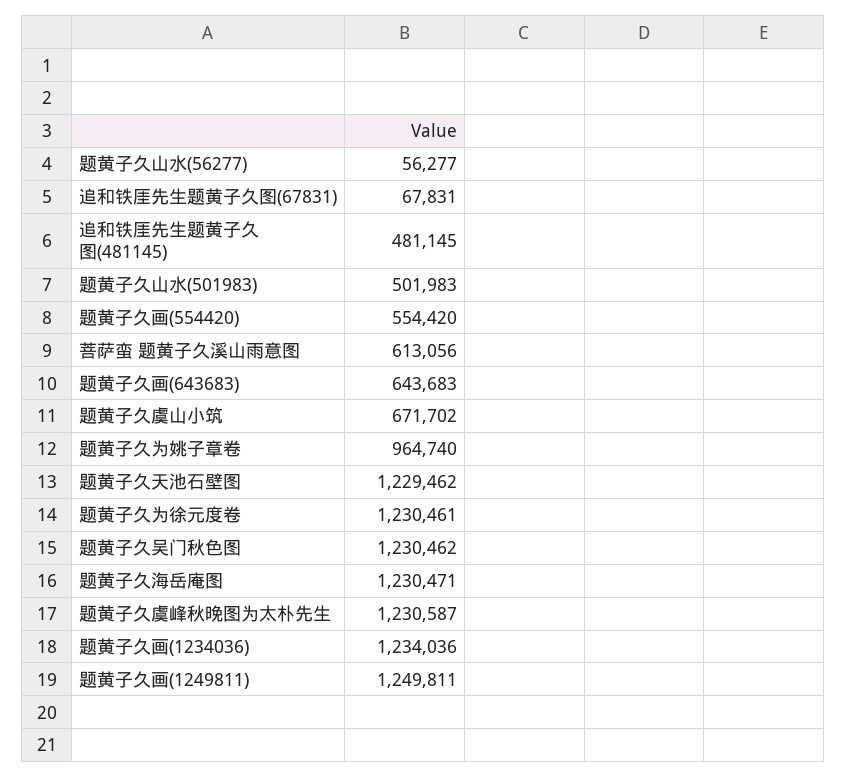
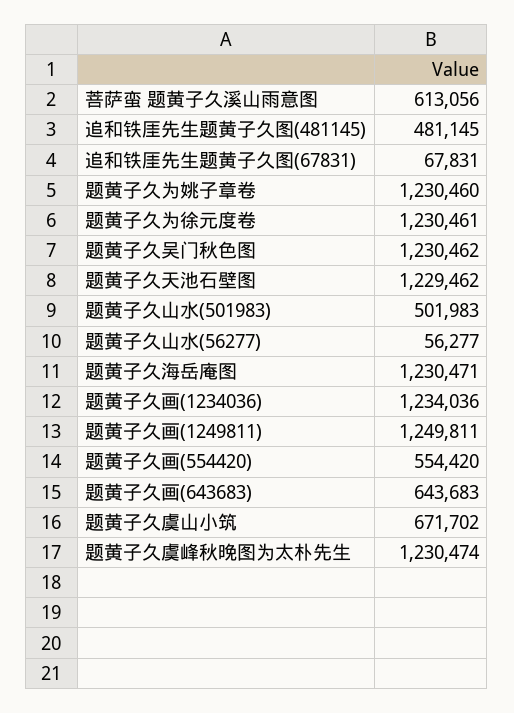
题黄子久为姚子章卷: 964740 -> 1230460
题黄子久虞峰秋晚图为太朴先生: 1230587 -> 1230474

